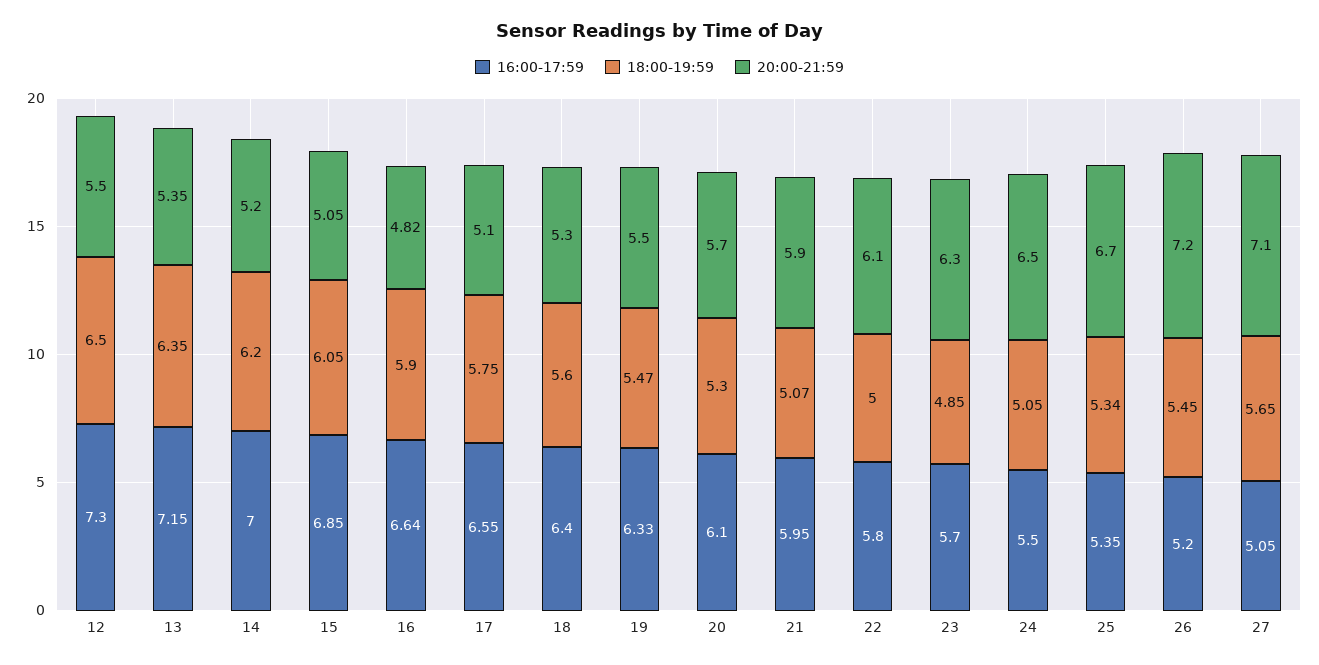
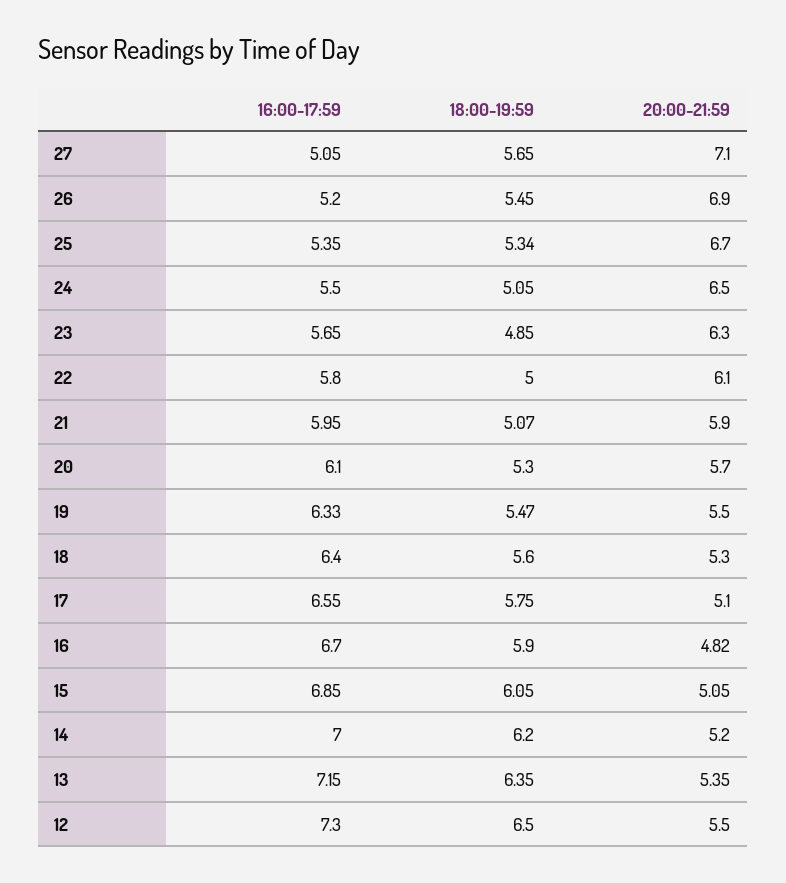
16:00-17:59, 16: 6.64 -> 6.7
16:00-17:59, 23: 5.7 -> 5.65
20:00-21:59, 26: 7.2 -> 6.9

